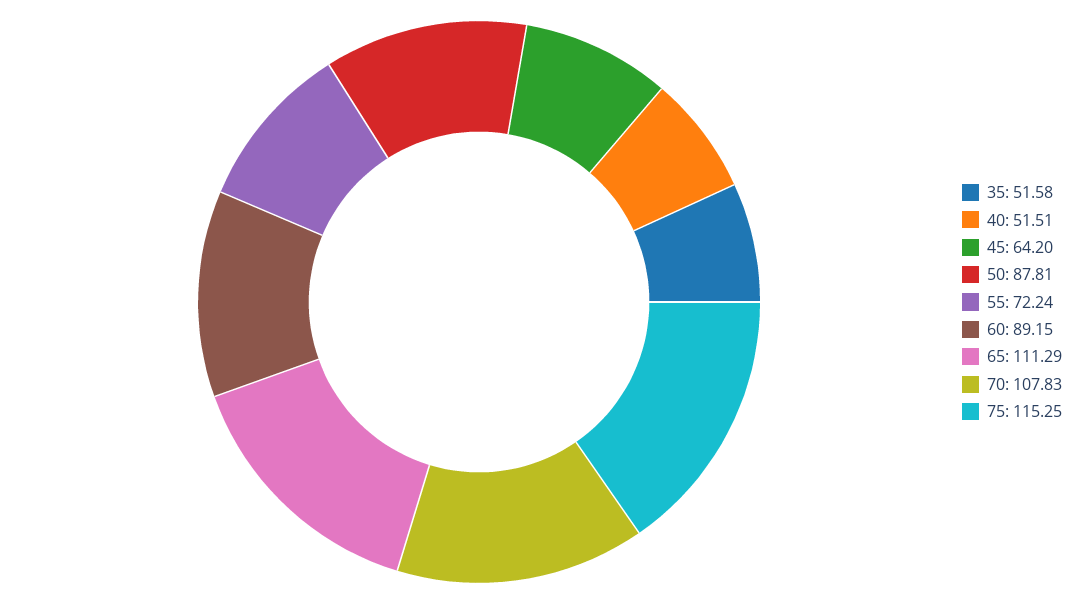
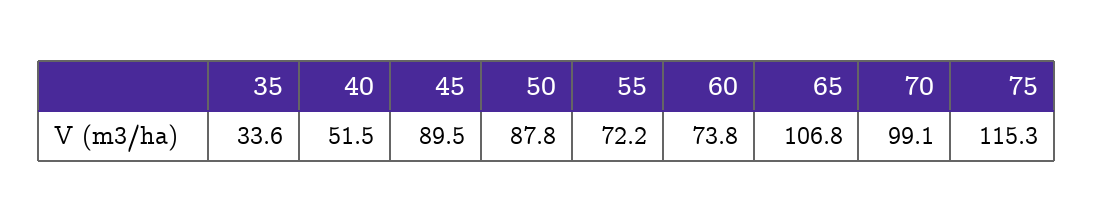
35: 51.58 -> 33.6
45: 64.2 -> 89.5
60: 89.15 -> 73.8
65: 111.29 -> 106.8
70: 107.83 -> 99.1

